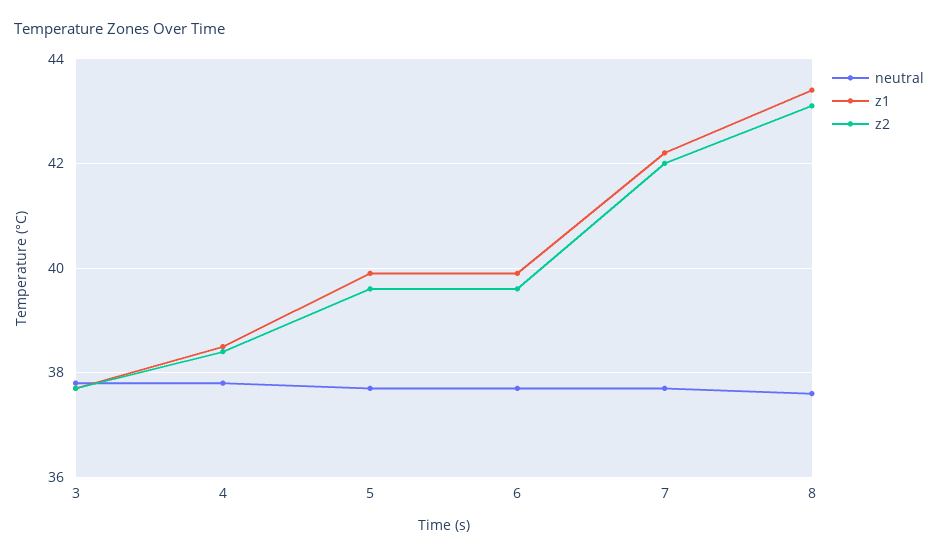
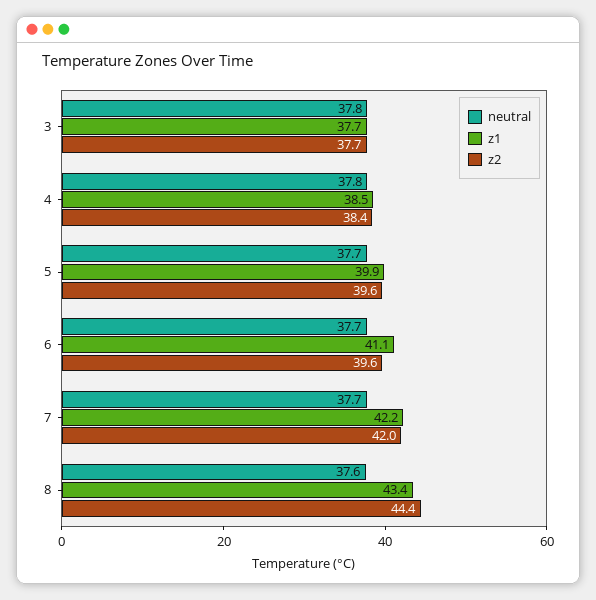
z1, 6: 40 -> 41.1
z2, 8: 43 -> 44.4

